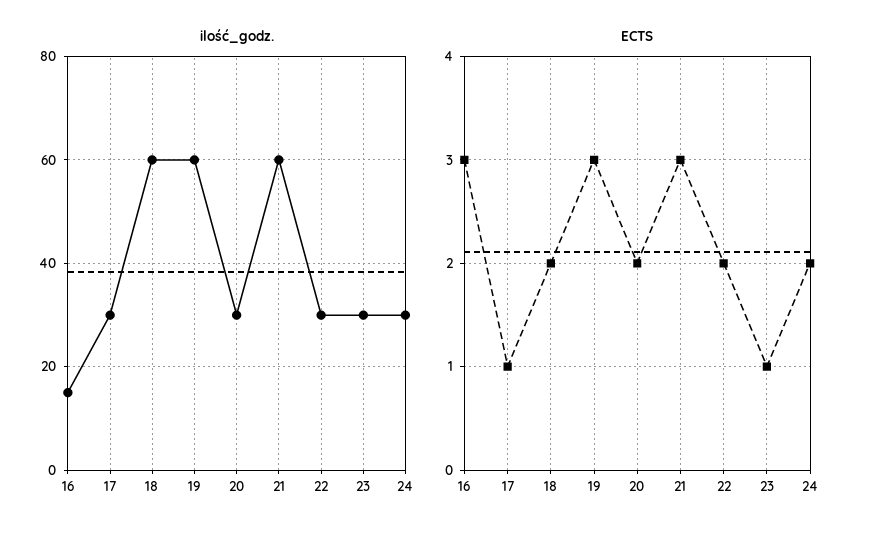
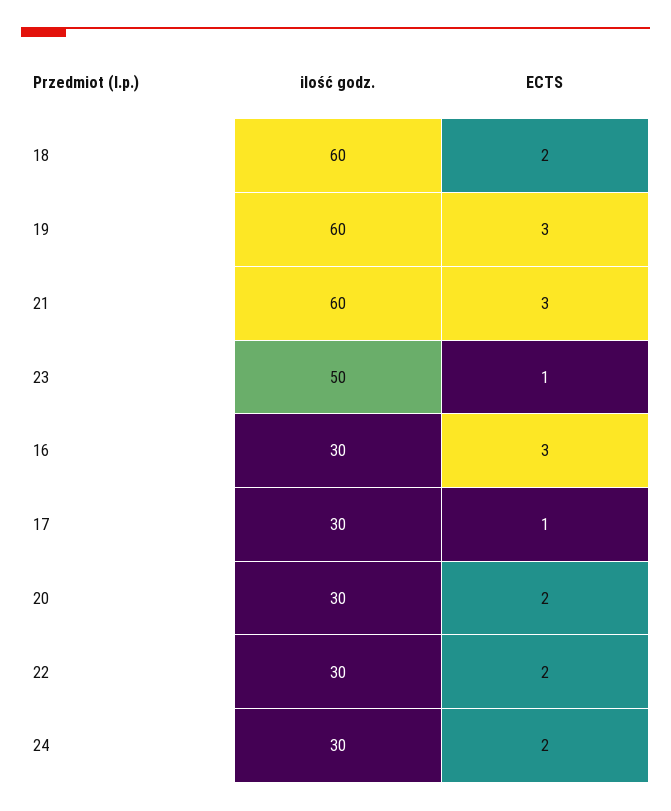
ilość_godz., 16: 15 -> 30
ilość_godz., 23: 30 -> 50

